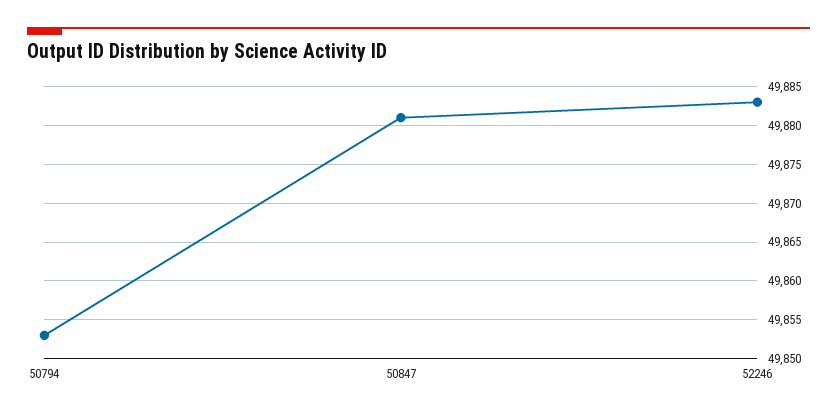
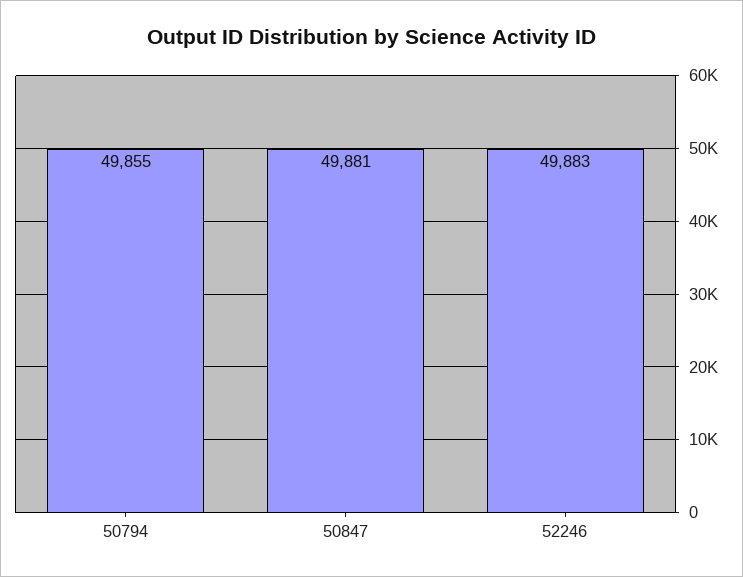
50794: 49853 -> 49855

